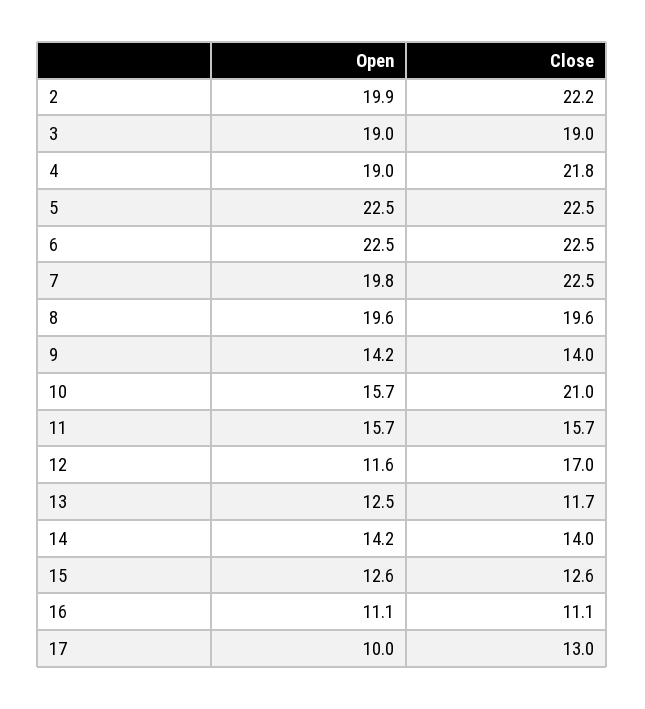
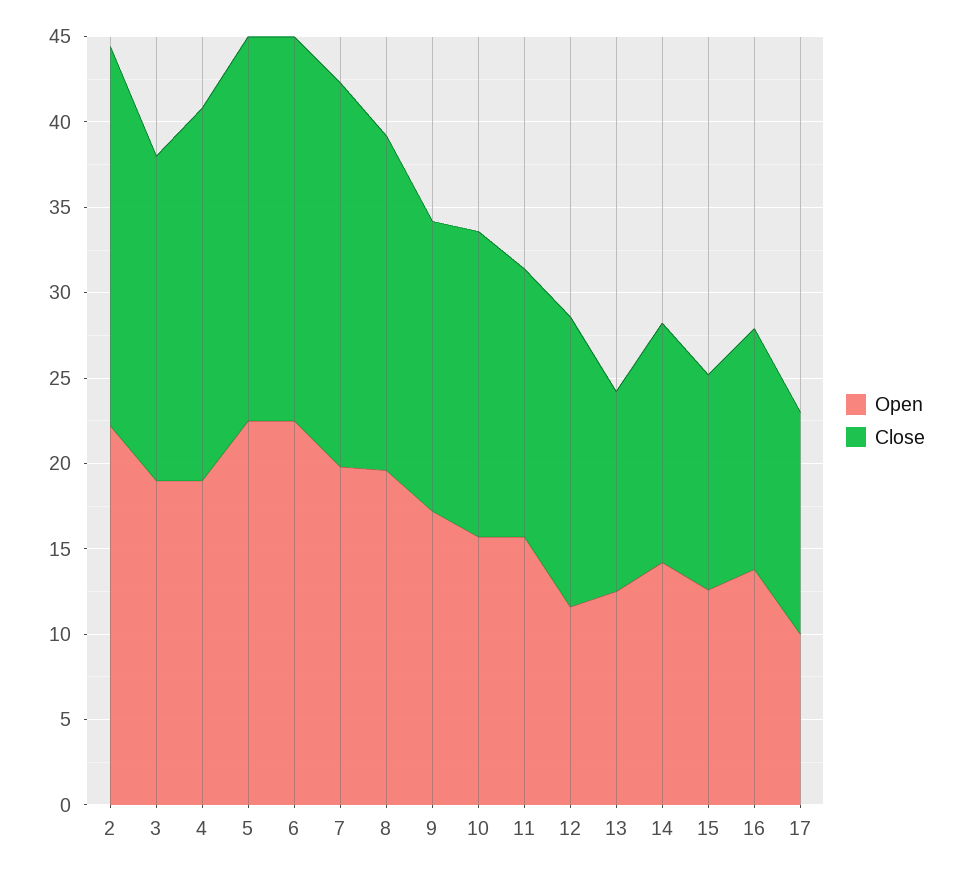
Open, 2: 19.9 -> 22
Open, 9: 14.2 -> 17
Close, 9: 14 -> 17
Close, 10: 21 -> 18
Open, 16: 11.1 -> 14
Close, 16: 11.1 -> 14

